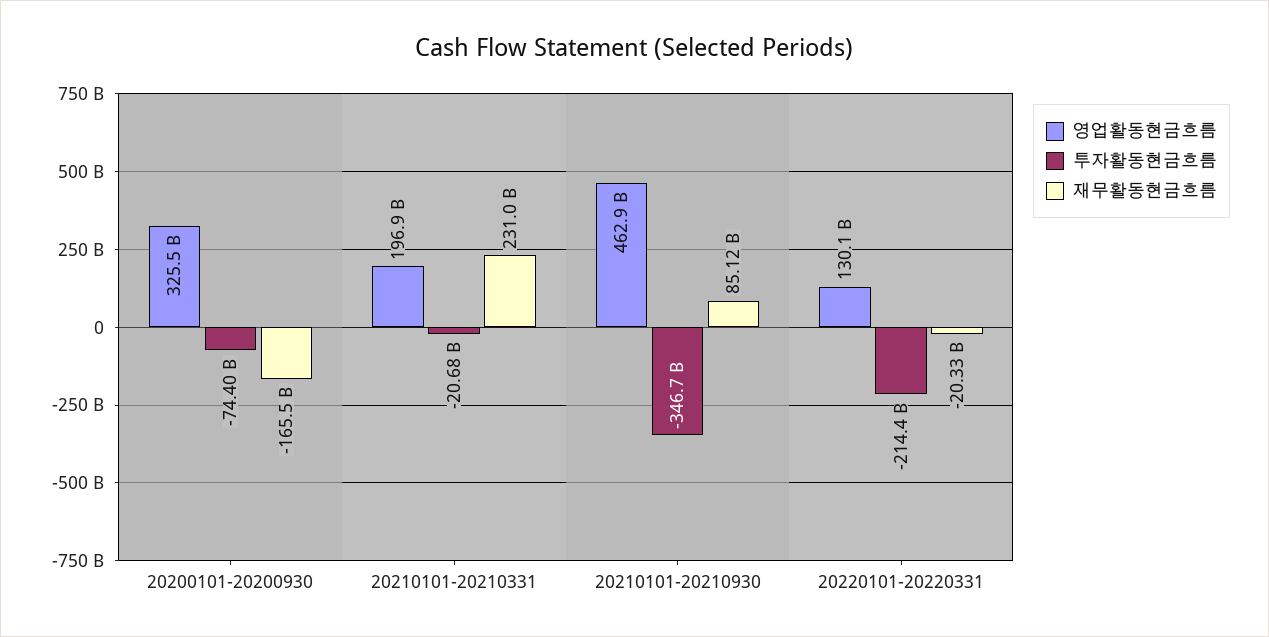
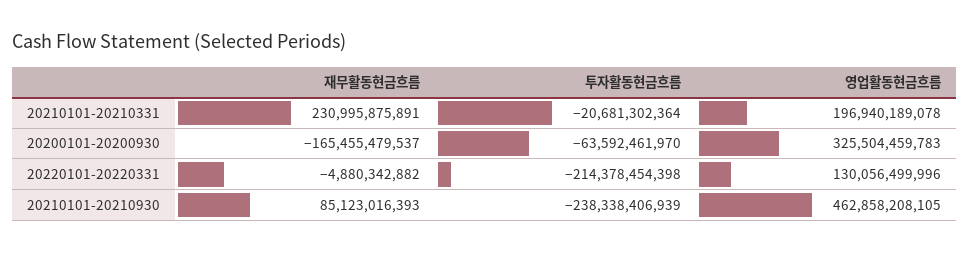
투자활동현금흐름, 20200101-20200930: -74400000000 -> -63592461970
투자활동현금흐름, 20210101-20210930: -346700000000 -> -238338406939
재무활동현금흐름, 20220101-20220331: -20330000000 -> -4880342882

